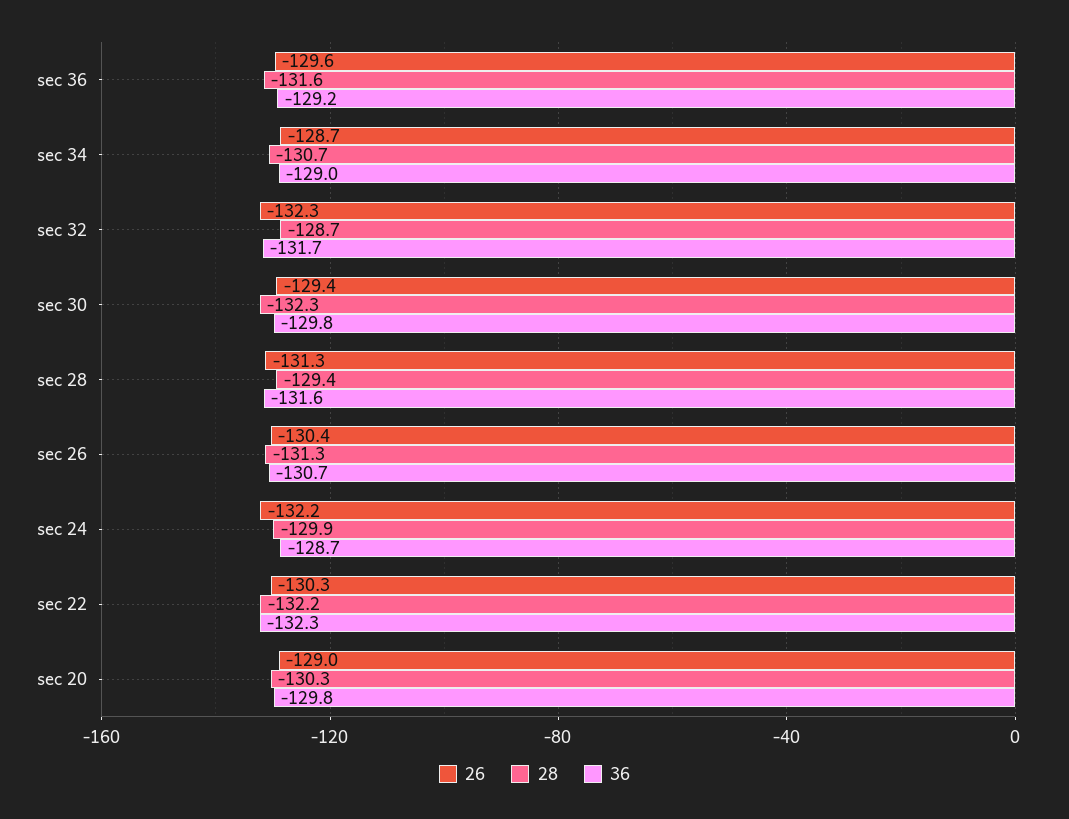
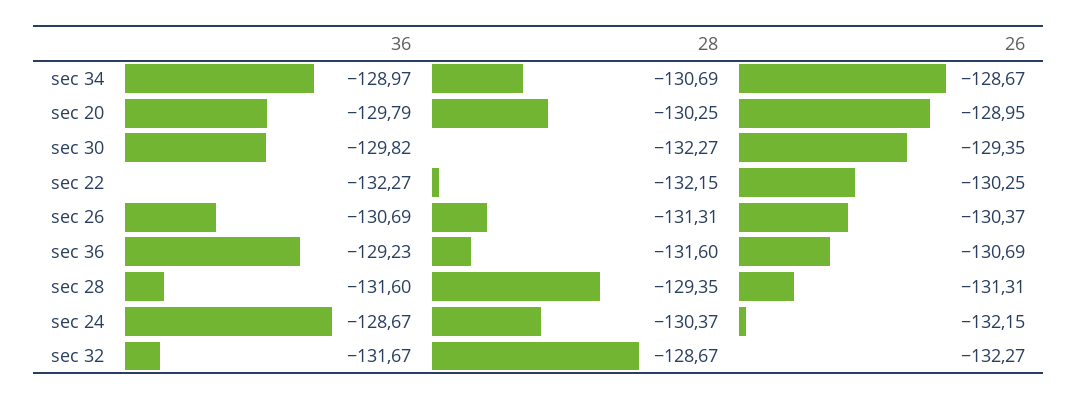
26, sec 36: -129.6 -> -130.69
28, sec 24: -129.9 -> -130.37

